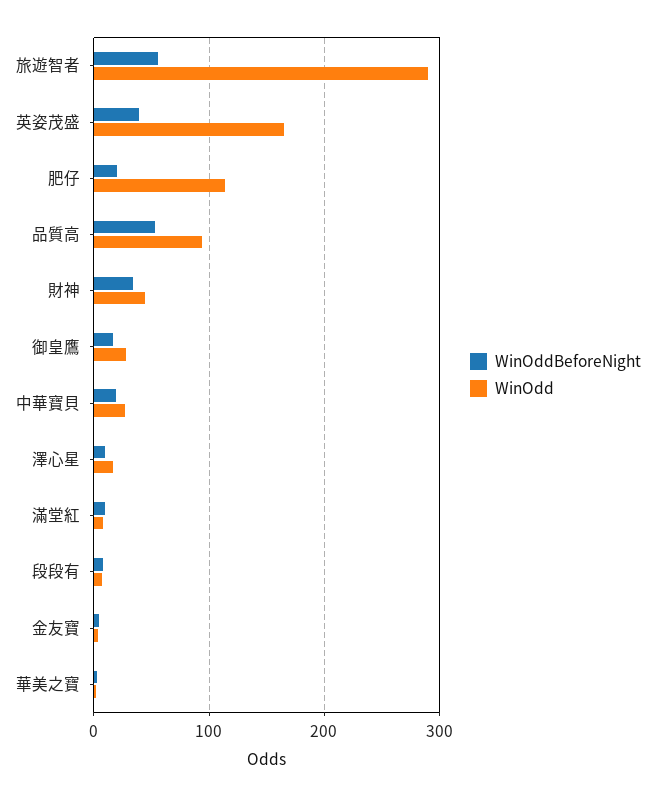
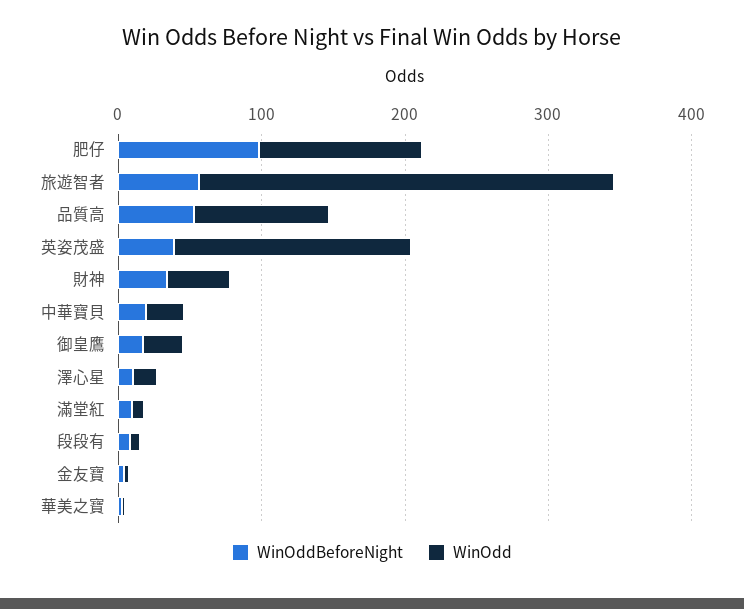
WinOddBeforeNight, 肥仔: 20 -> 100

